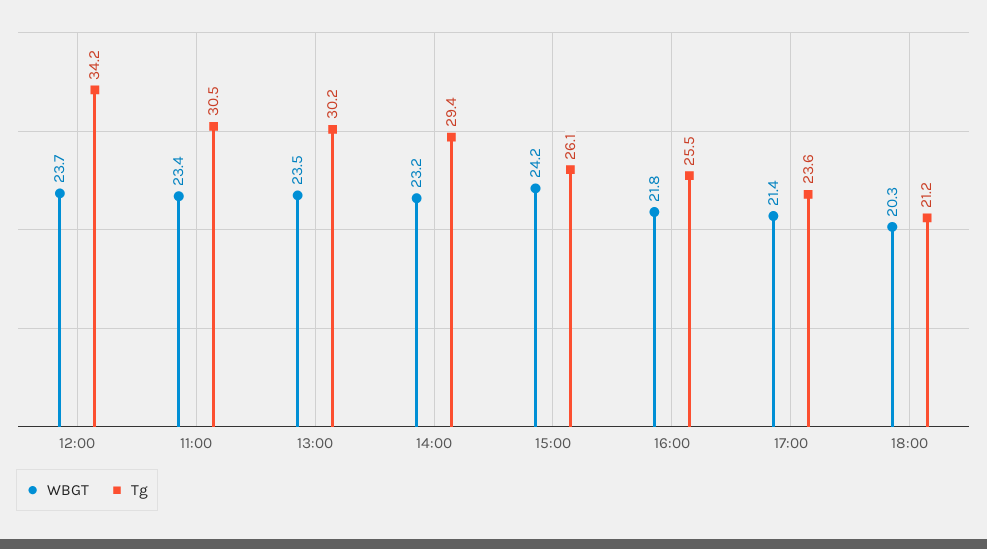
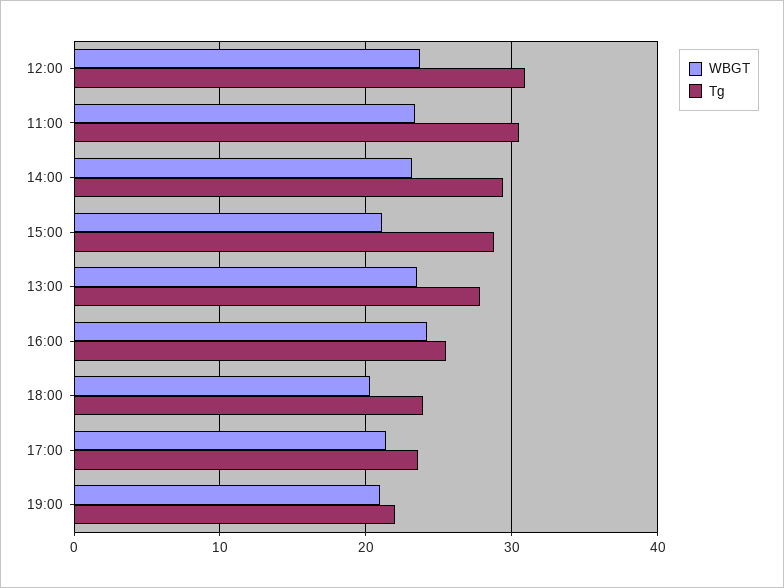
Tg, 12:00: 34.2 -> 31
Tg, 13:00: 30.2 -> 28
WBGT, 15:00: 24.2 -> 21
Tg, 15:00: 26.1 -> 29
WBGT, 16:00: 21.8 -> 24
Tg, 18:00: 21.2 -> 24
WBGT, 19:00: none -> 21
Tg, 19:00: none -> 22

